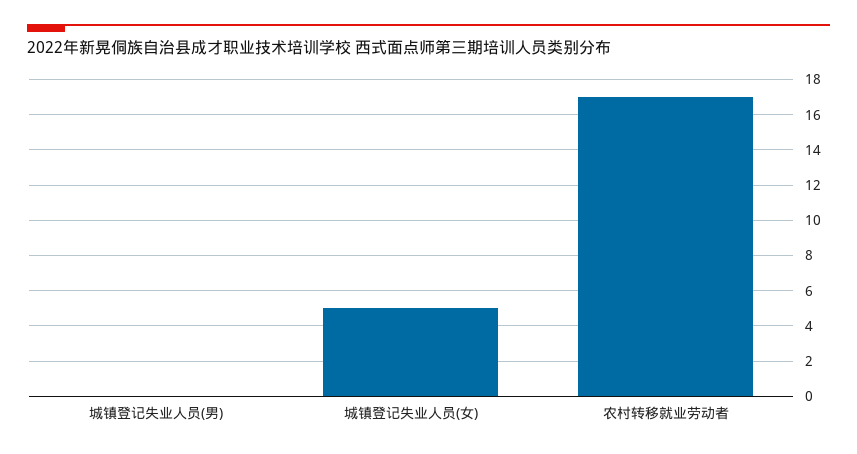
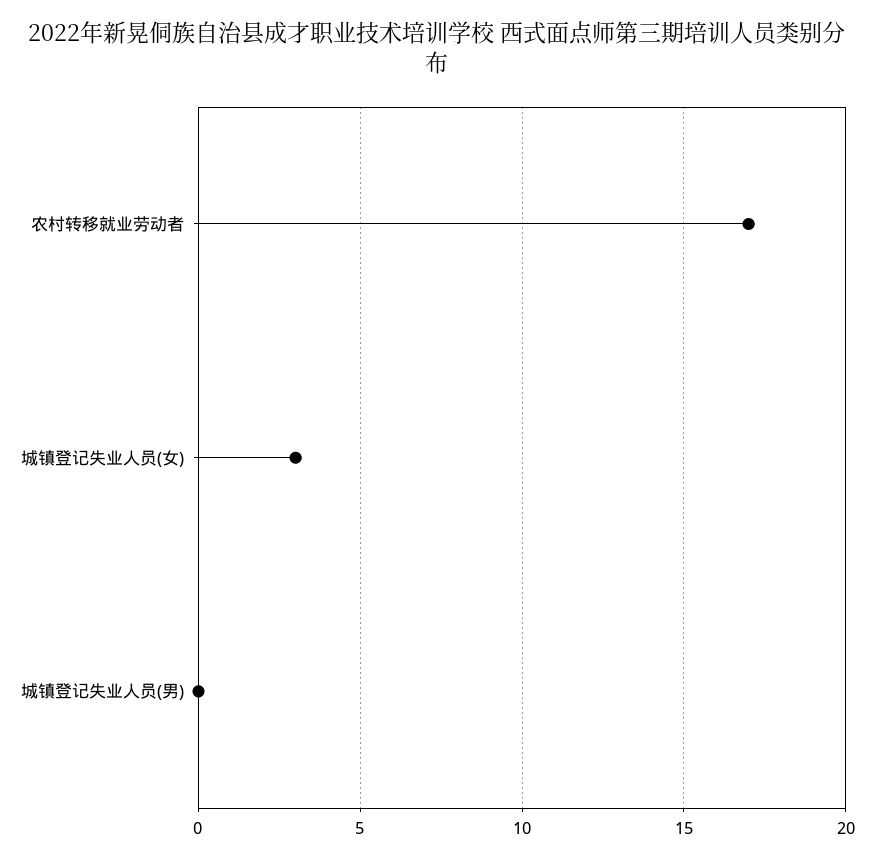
城镇登记失业人员(女): 5 -> 3

